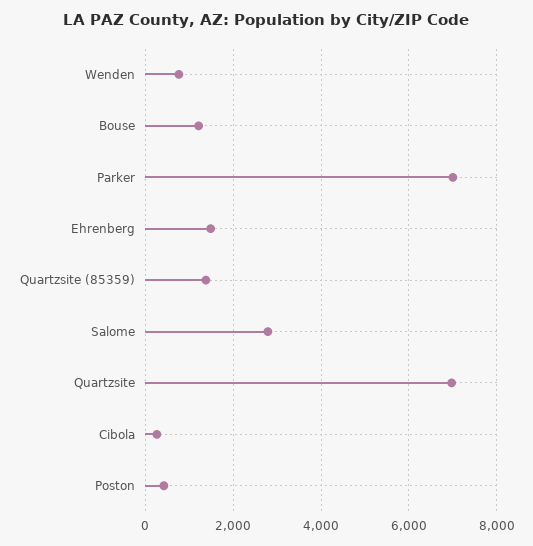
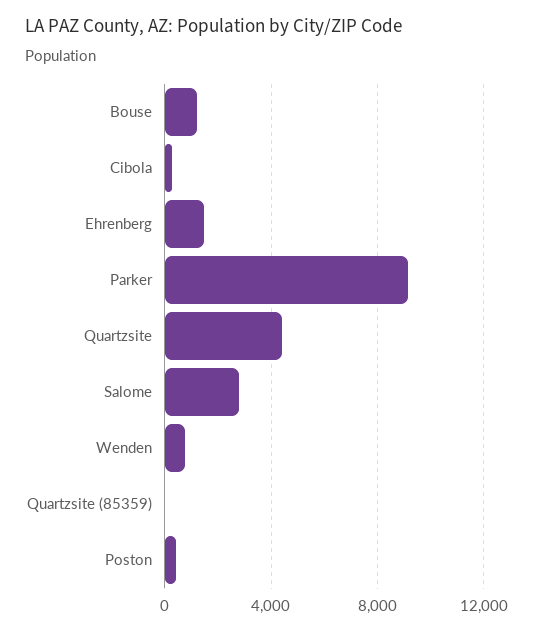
Parker: 7000 -> 9000
Quartzsite (85359): 1400 -> 0
Quartzsite: 7000 -> 4500

